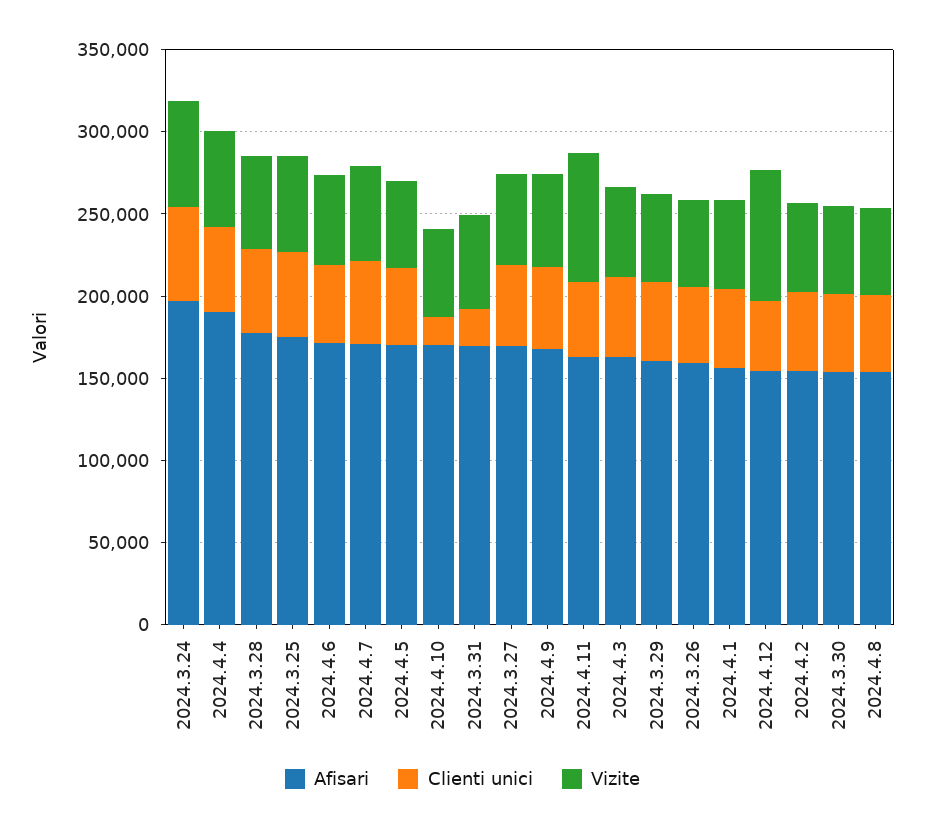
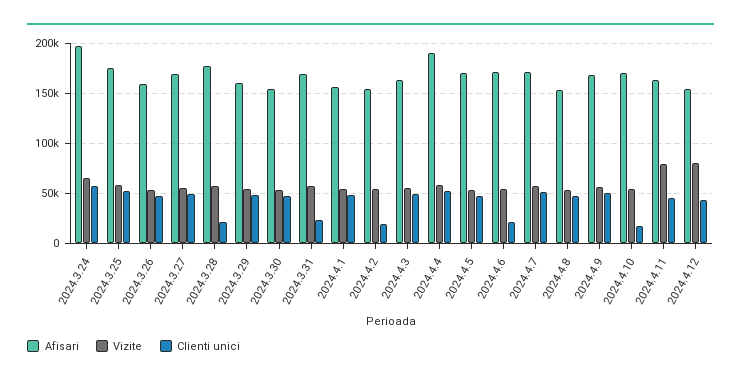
Clienti unici, 2024.3.28: 50000 -> 20000
Clienti unici, 2024.4.6: 50000 -> 20000
Clienti unici, 2024.4.2: 50000 -> 20000

